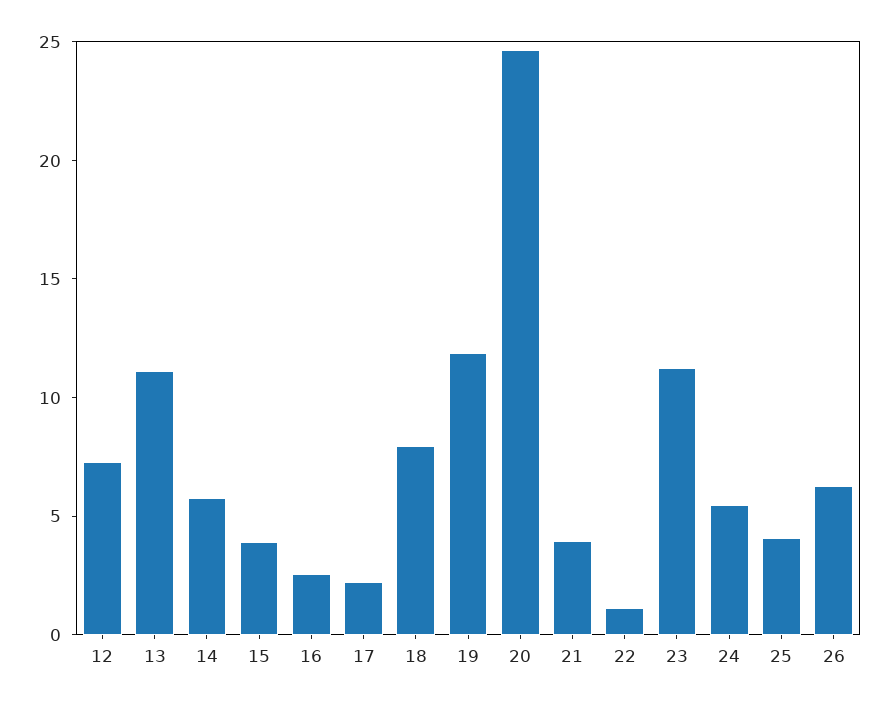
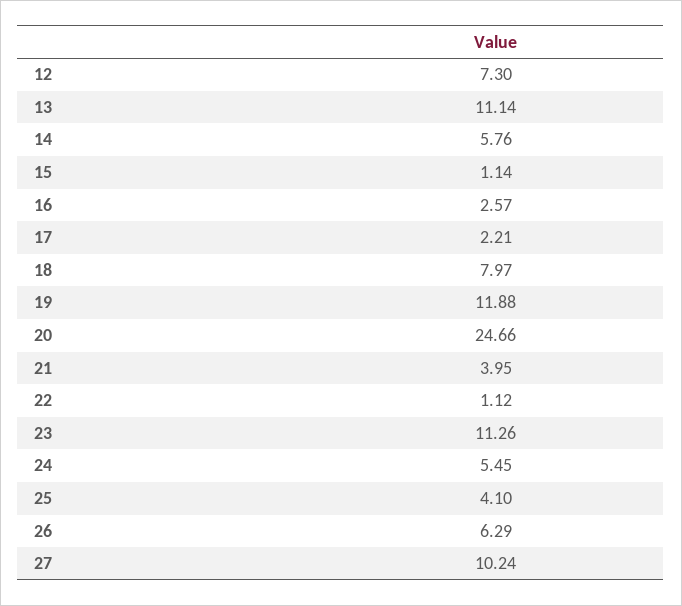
15: 4 -> 1.14
27: none -> 10.24

